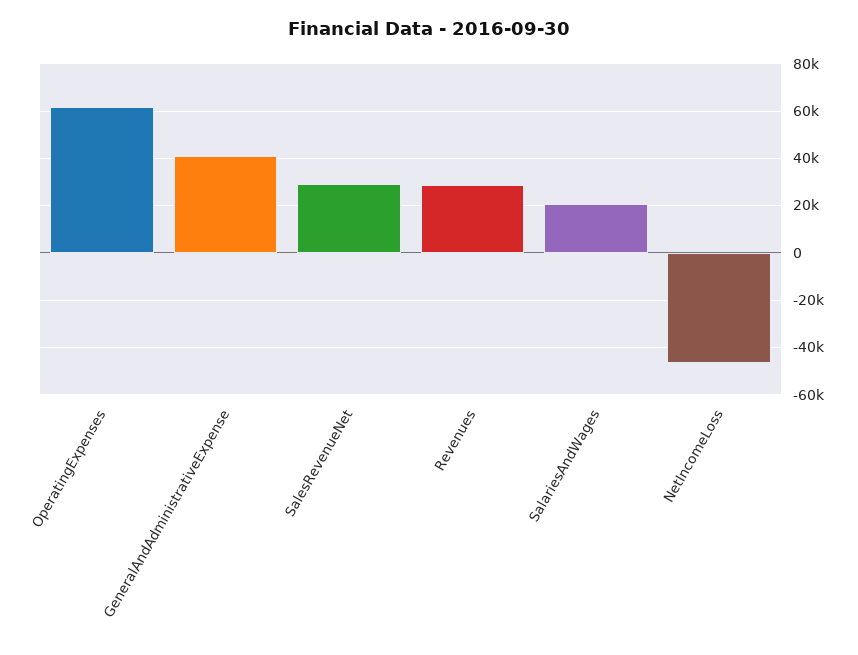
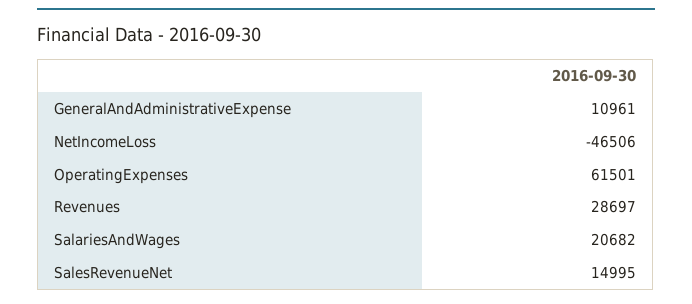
GeneralAndAdministrativeExpense: 40000 -> 10961
SalesRevenueNet: 30000 -> 14995

